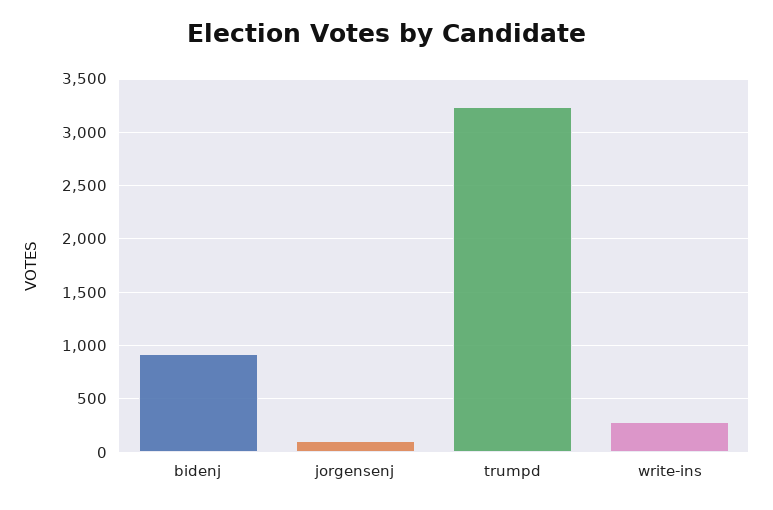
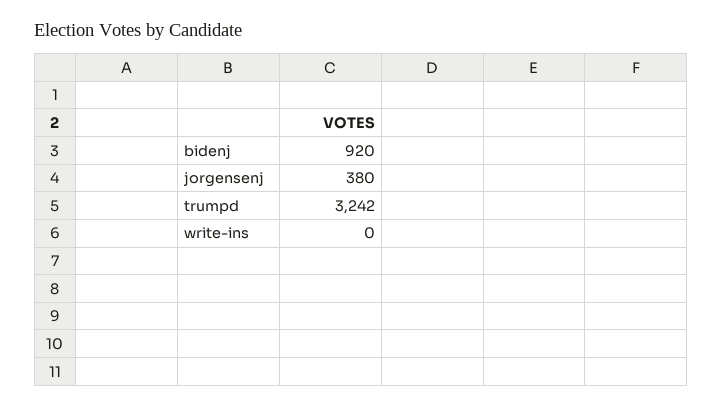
jorgensenj: 100 -> 380
write-ins: 300 -> 0

